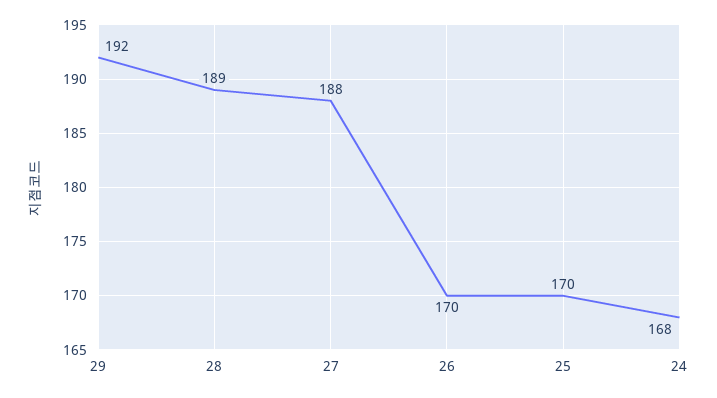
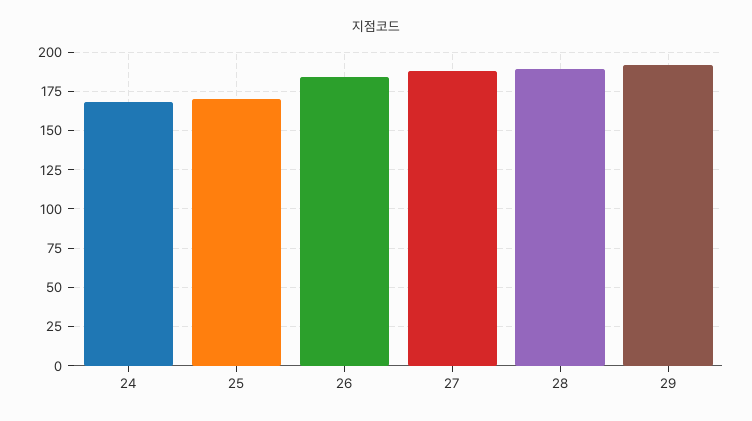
26: 170 -> 185

